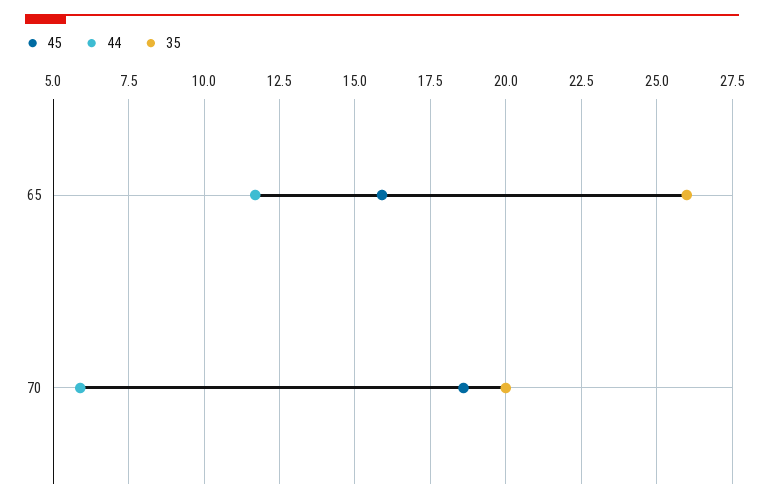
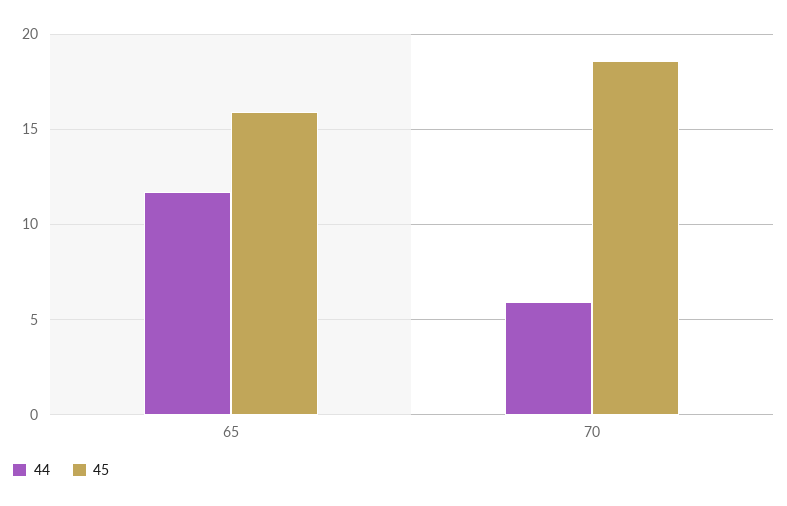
35, 65: 26 -> none
35, 70: 20 -> none

